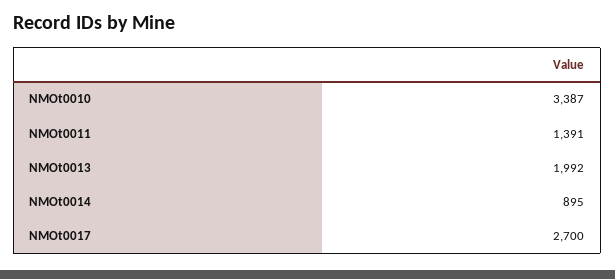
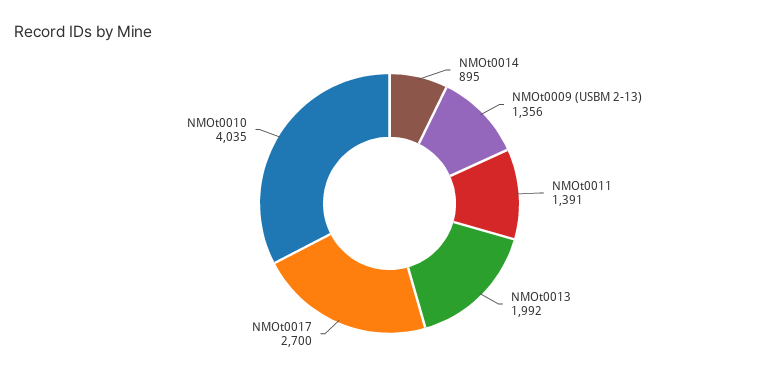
NMOt0010: 3387 -> 4035
NMOt0009 (USBM 2-13): none -> 1356

